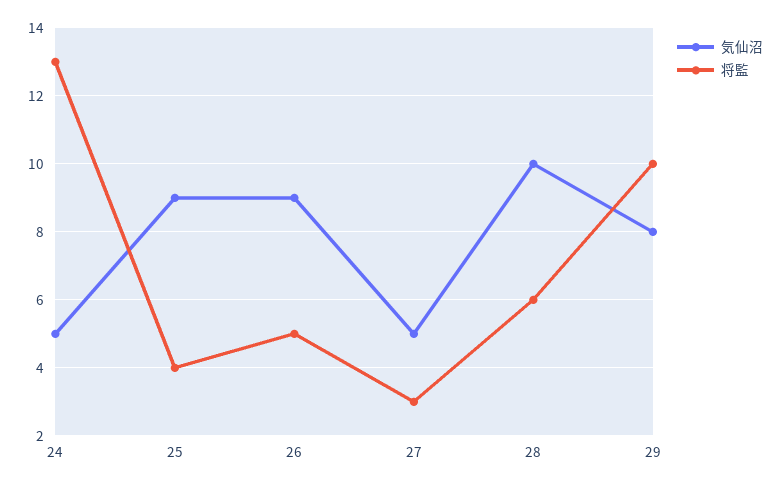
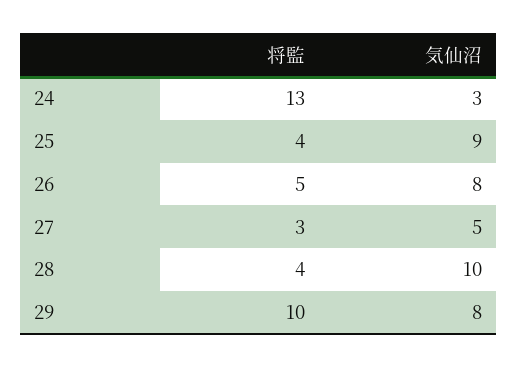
気仙沼, 24: 5 -> 3
気仙沼, 26: 9 -> 8
将監, 28: 6 -> 4

